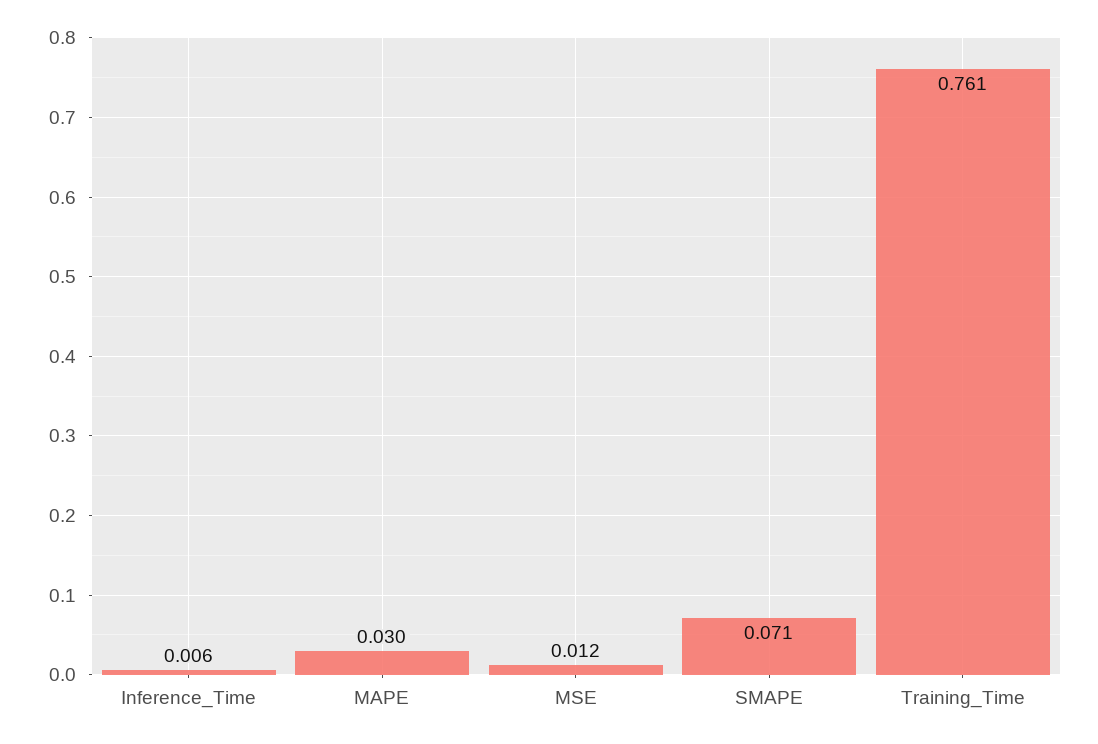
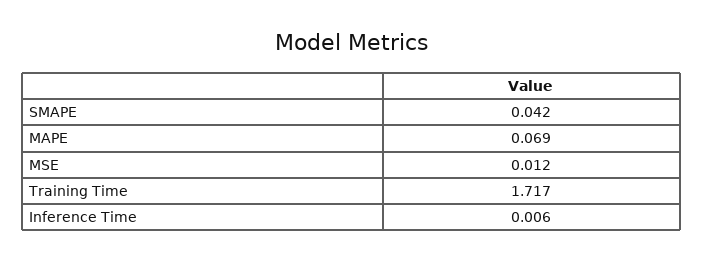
MAPE: 0.03 -> 0.069
SMAPE: 0.071 -> 0.042
Training_Time: 0.761 -> 1.717

